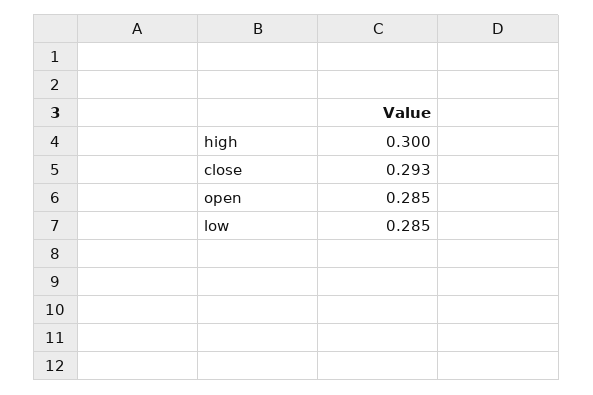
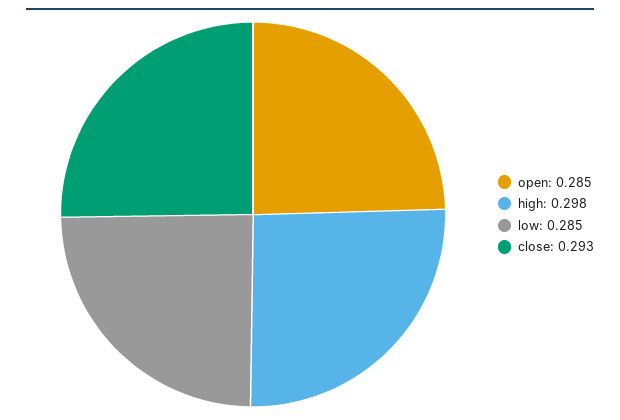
high: 0.3 -> 0.298

